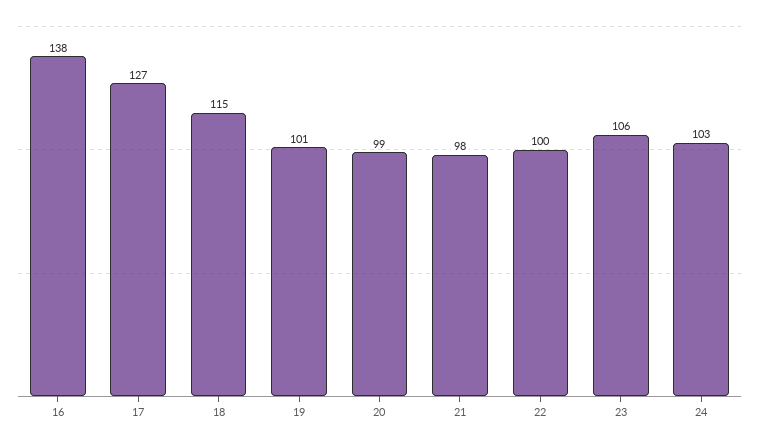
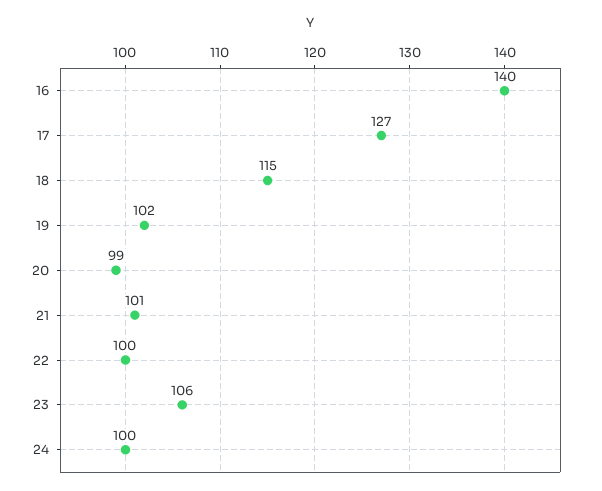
16: 138 -> 140
19: 101 -> 102
21: 98 -> 101
24: 103 -> 100

